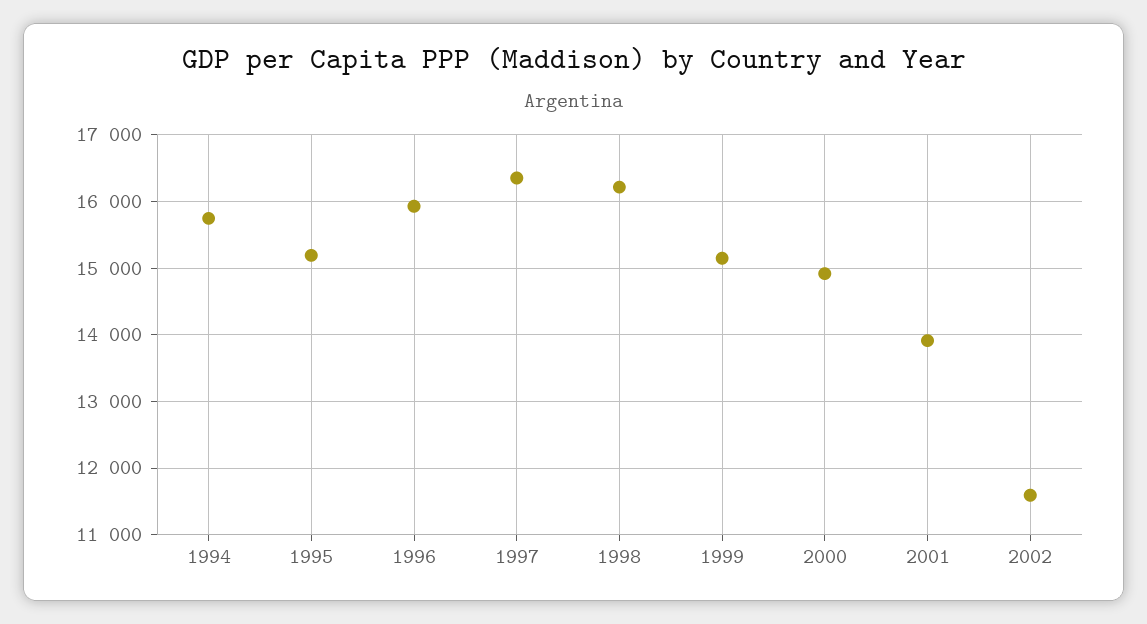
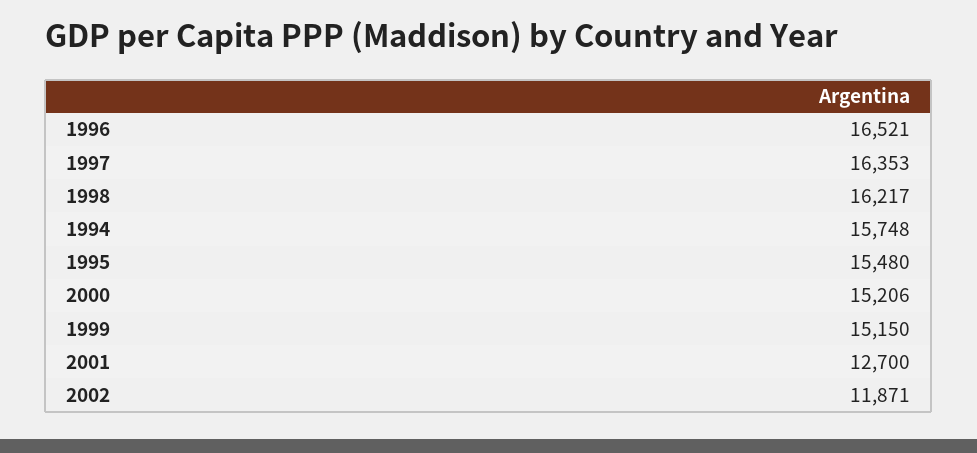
1995: 15200 -> 15480
1996: 15900 -> 16521
2000: 14900 -> 15206
2001: 13900 -> 12700
2002: 11600 -> 11871

